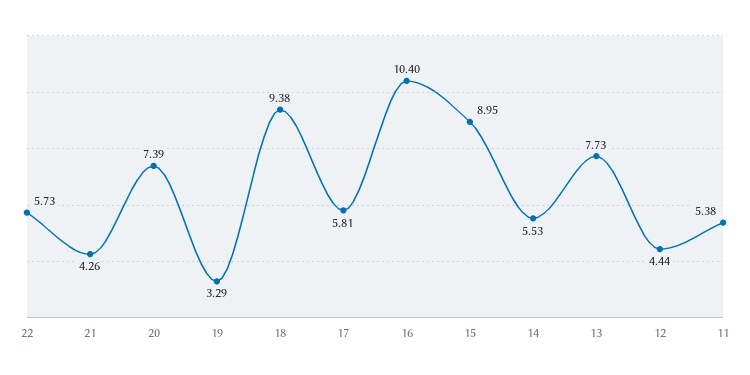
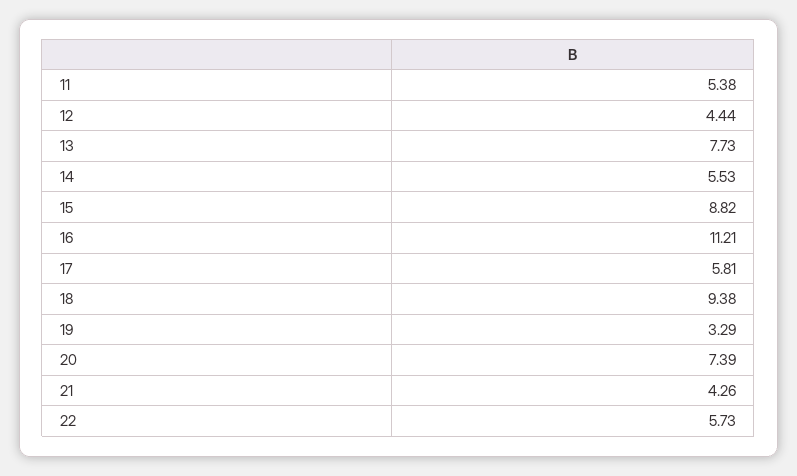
16: 10.4 -> 11.21
15: 8.95 -> 8.82

